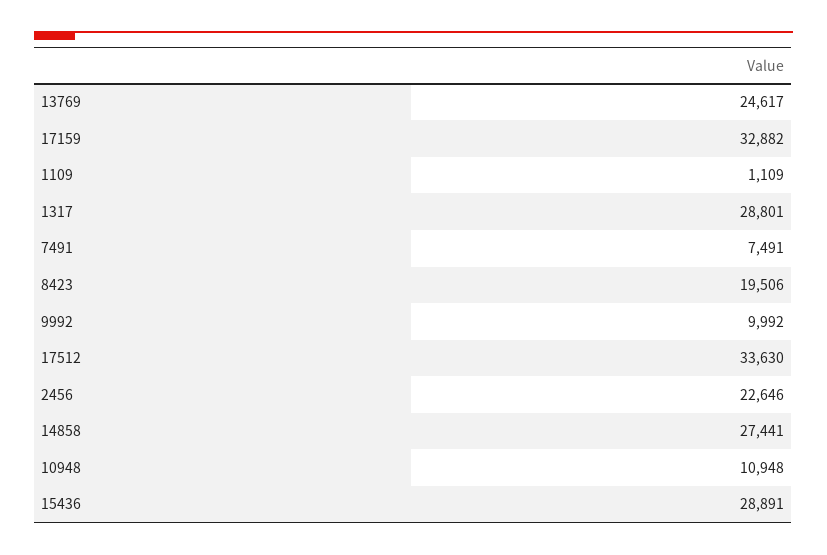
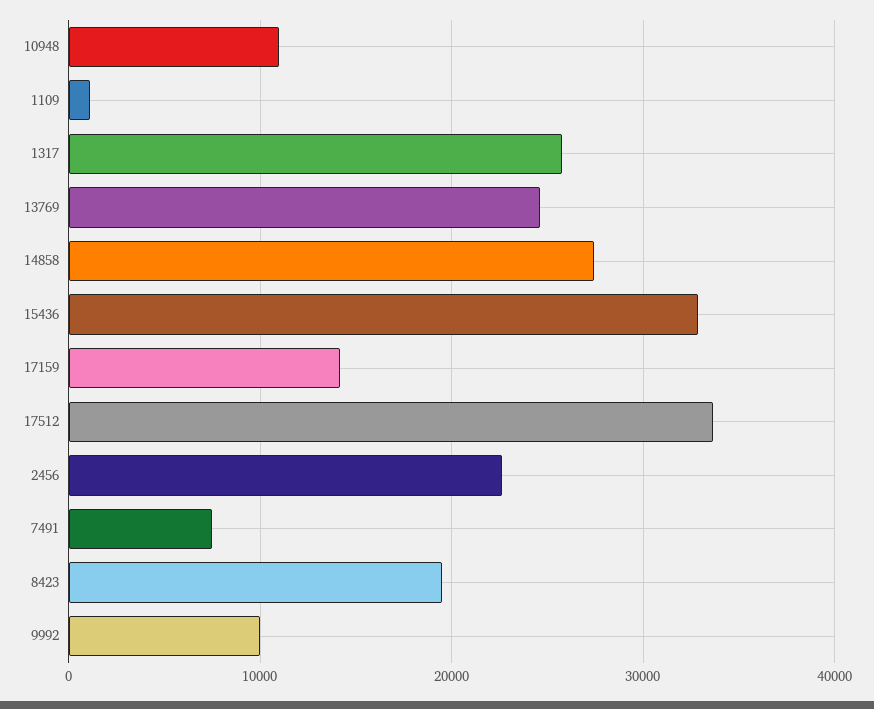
17159: 32882 -> 14000
1317: 28801 -> 26000
15436: 28891 -> 33000

